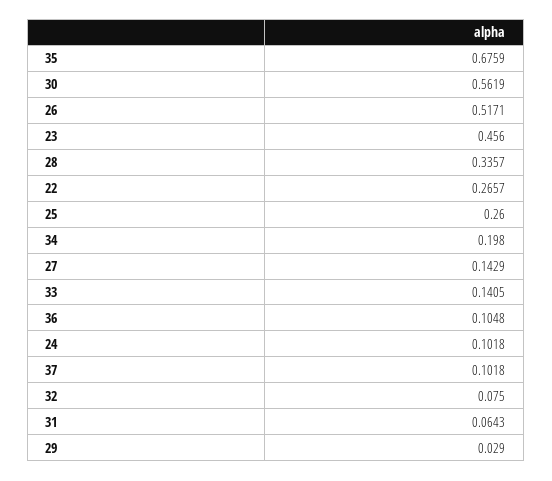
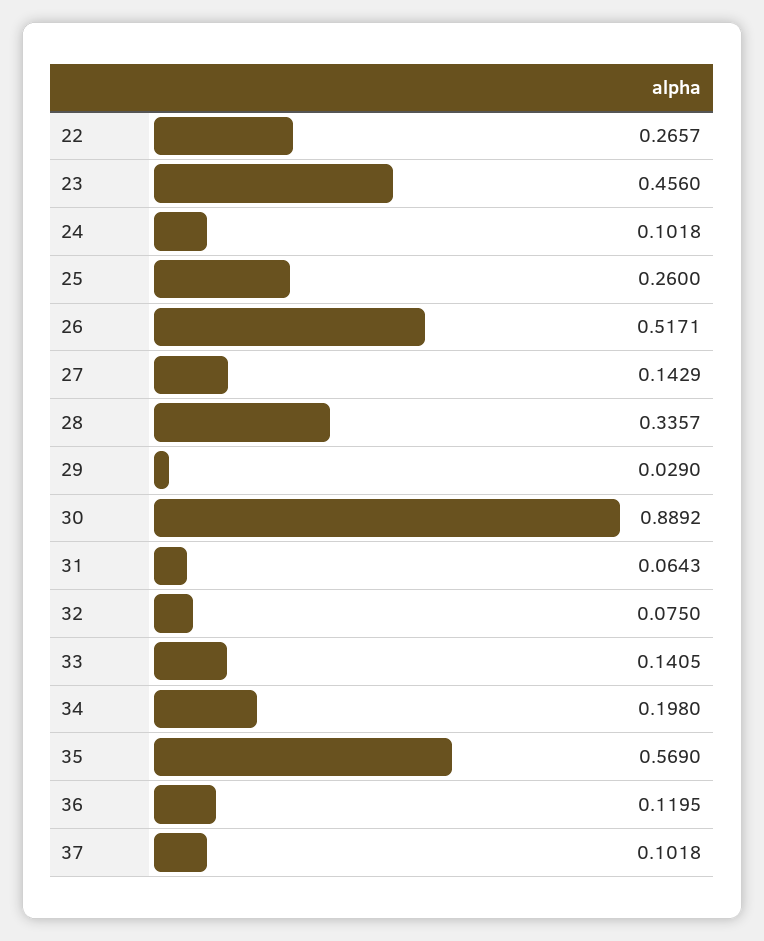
35: 0.6759 -> 0.569
30: 0.5619 -> 0.8892
36: 0.1048 -> 0.1195

